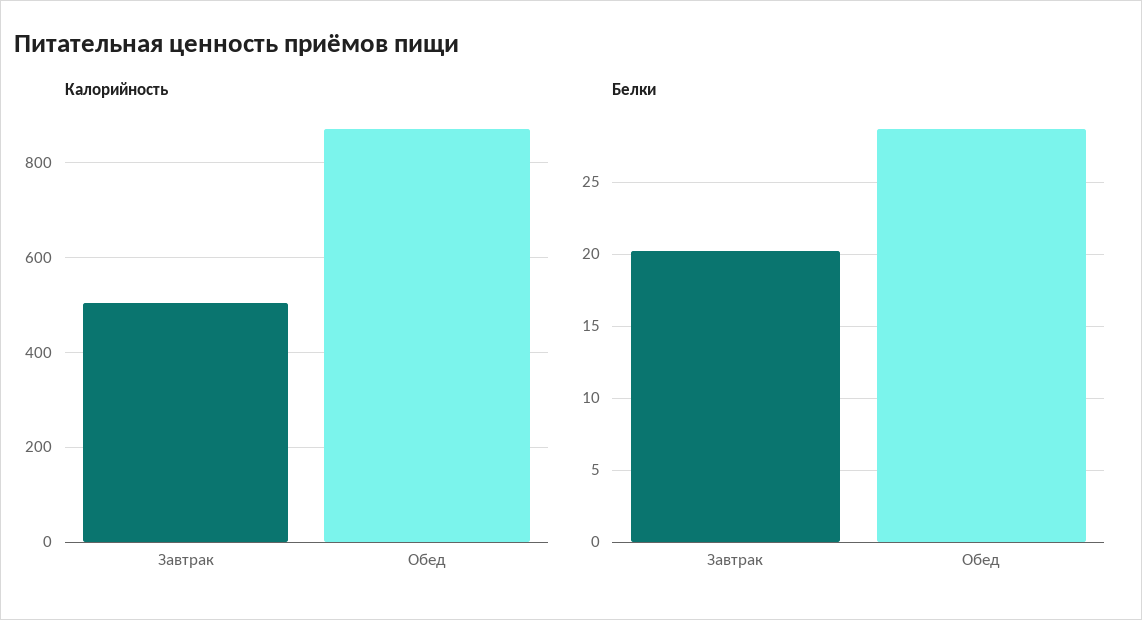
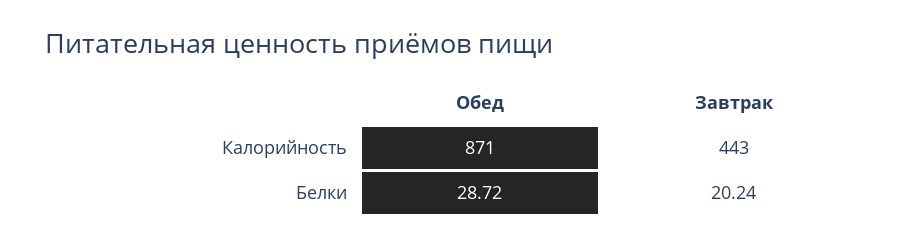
Калорийность, Завтрак: 500 -> 443

